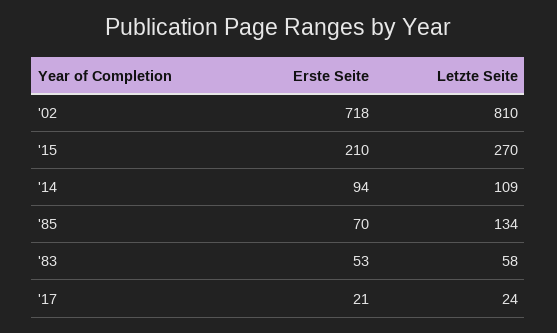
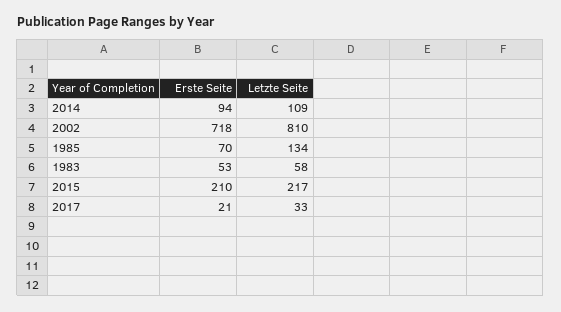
Letzte Seite, '15: 270 -> 217
Letzte Seite, '17: 24 -> 33

